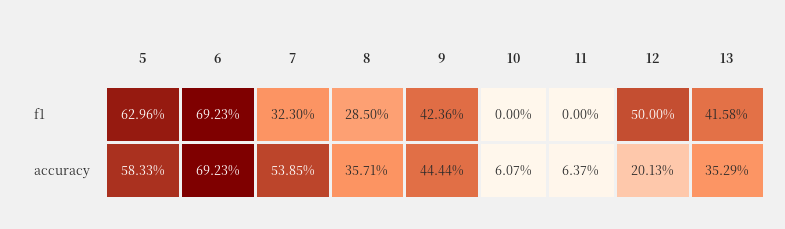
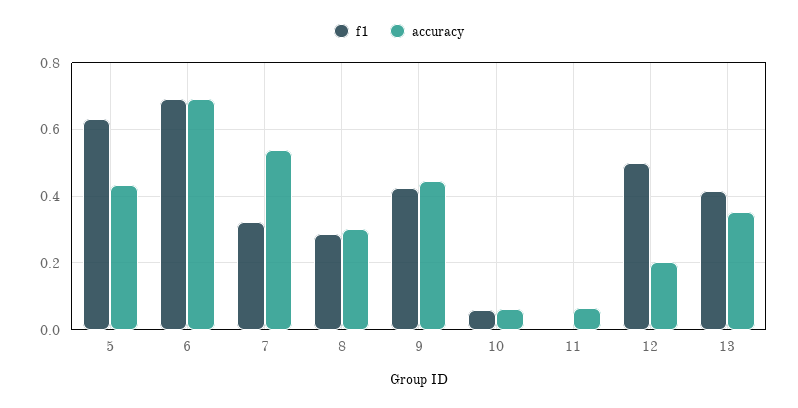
f1, 10: 0 -> 0.06
accuracy, 5: 0.5833 -> 0.44
accuracy, 8: 0.3571 -> 0.3

